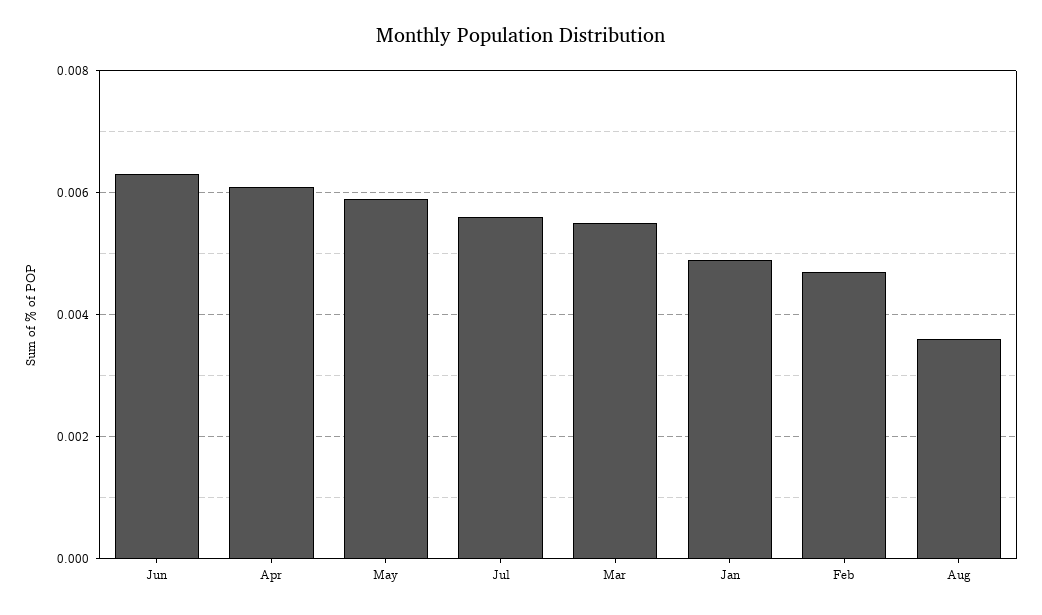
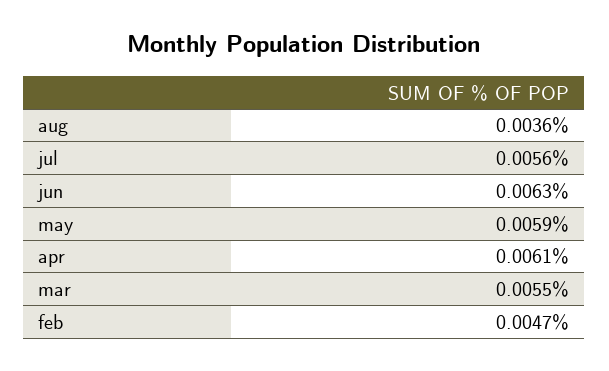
Jan: 0.005 -> none

